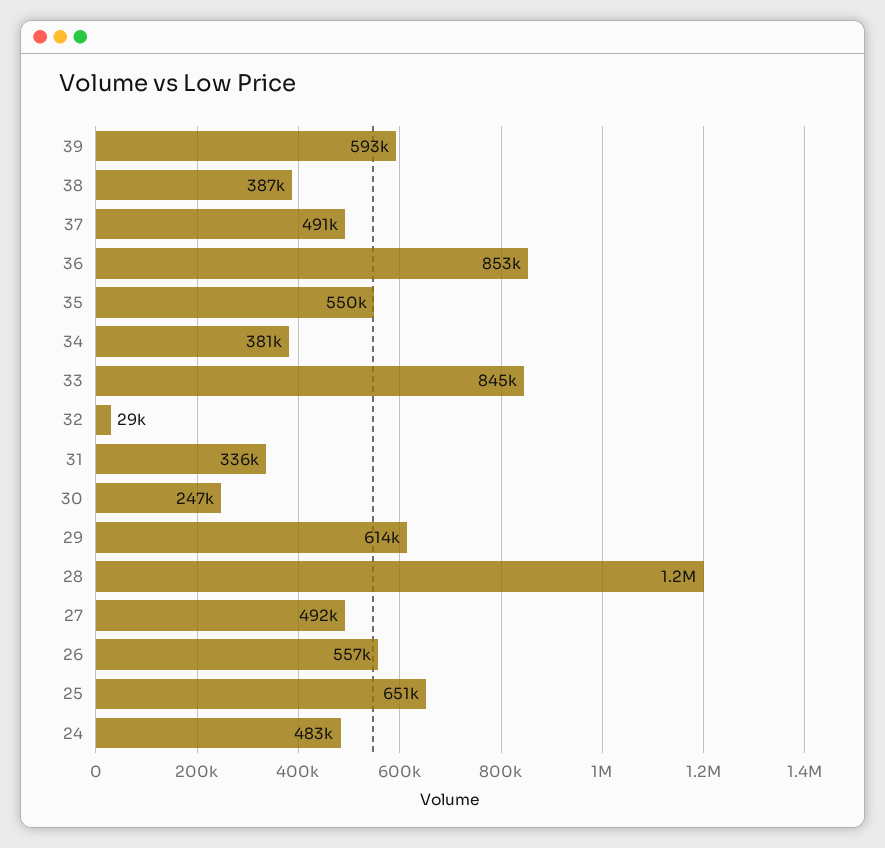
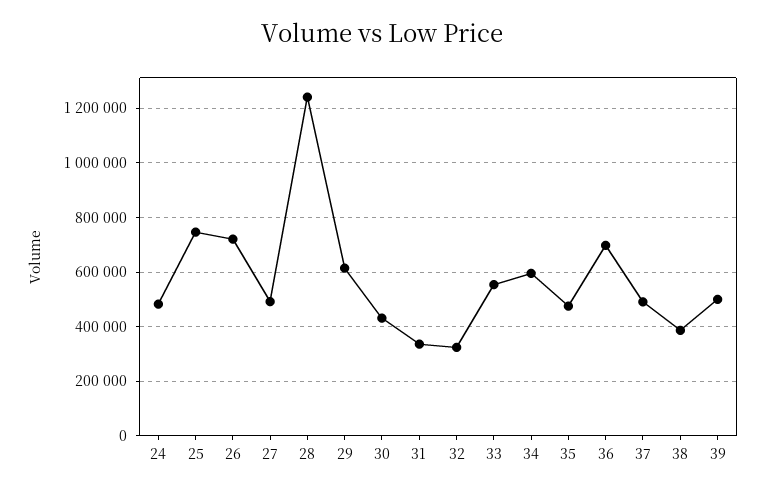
39: 593000 -> 500000
36: 853000 -> 700000
35: 550000 -> 475000
34: 381000 -> 600000
33: 845000 -> 550000
32: 29000 -> 325000
30: 247000 -> 425000
26: 557000 -> 725000
25: 651000 -> 750000

